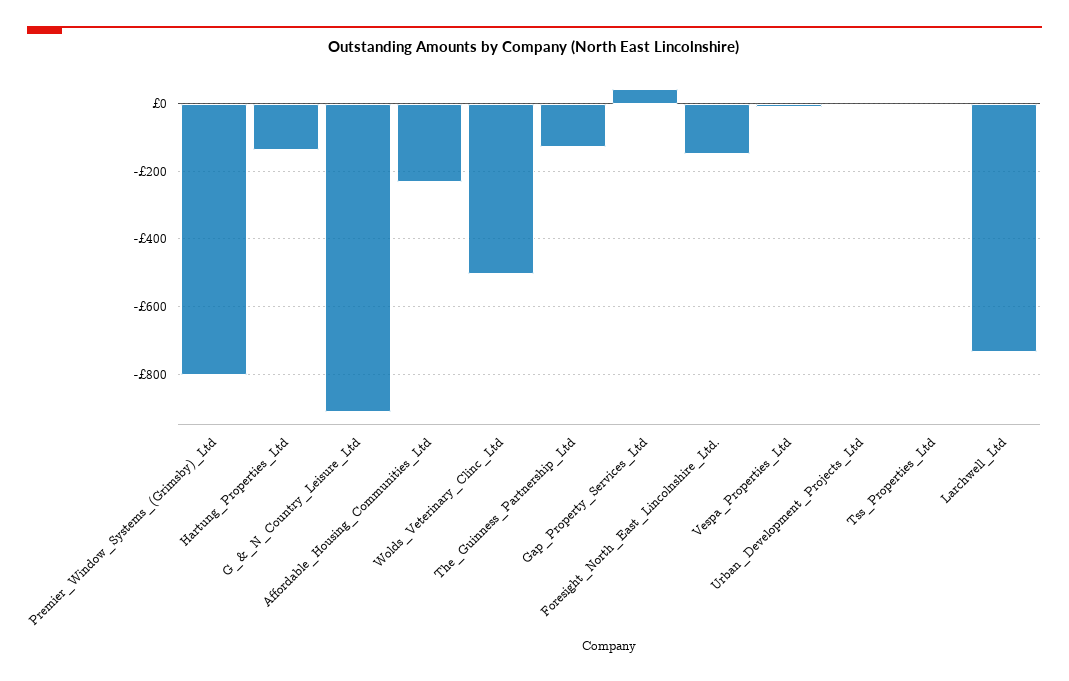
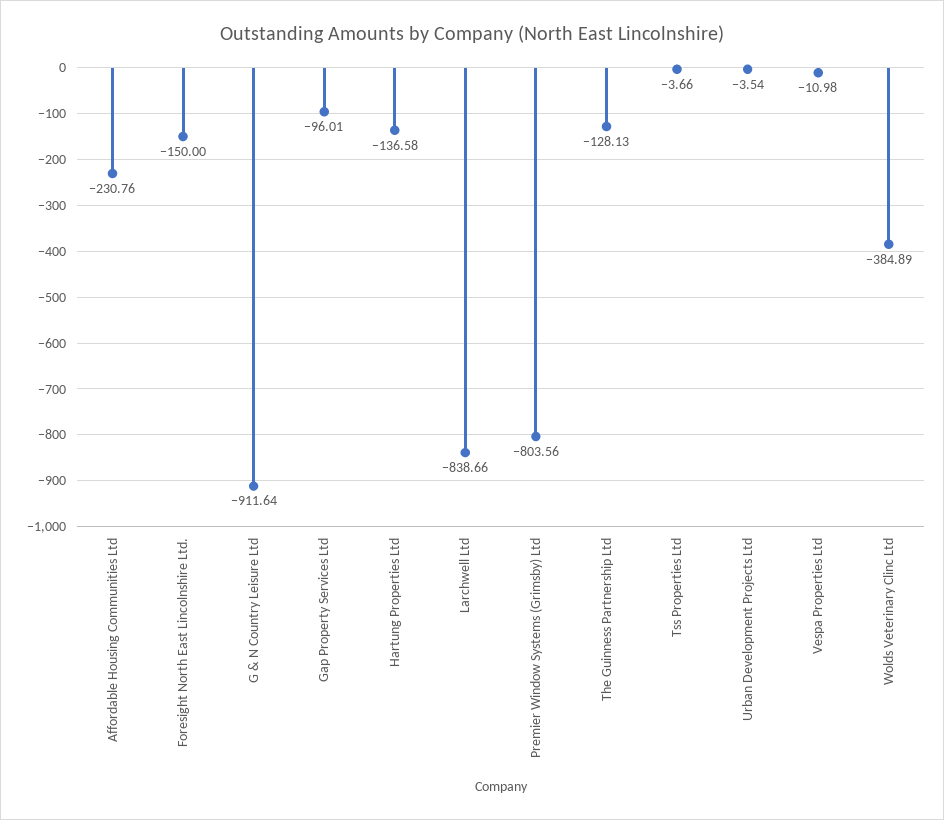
Wolds_Veterinary_Clinc_Ltd: -500 -> -384.89
Gap_Property_Services_Ltd: 40 -> -96.01
Larchwell_Ltd: -740 -> -838.66

